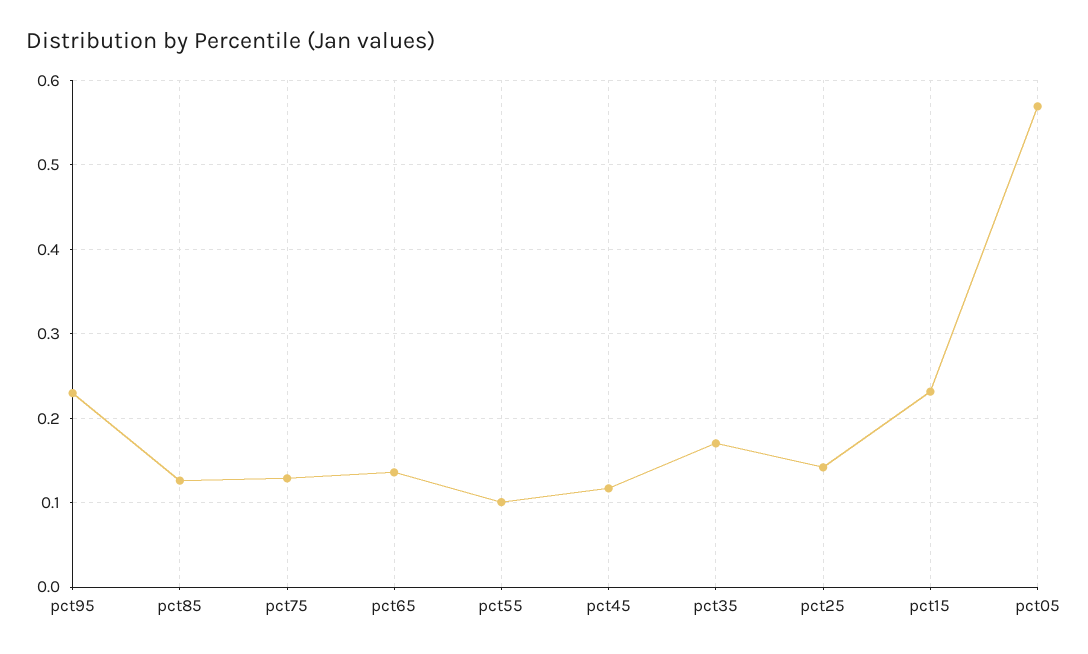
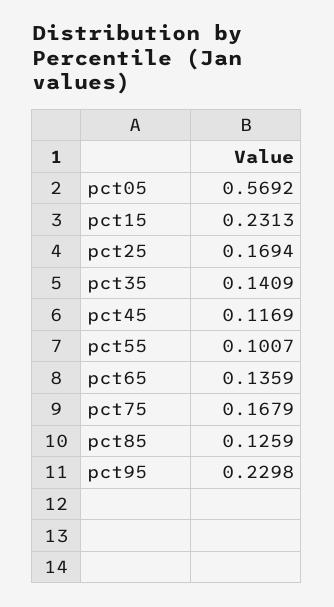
pct75: 0.13 -> 0.1679
pct35: 0.17 -> 0.1409
pct25: 0.14 -> 0.1694

